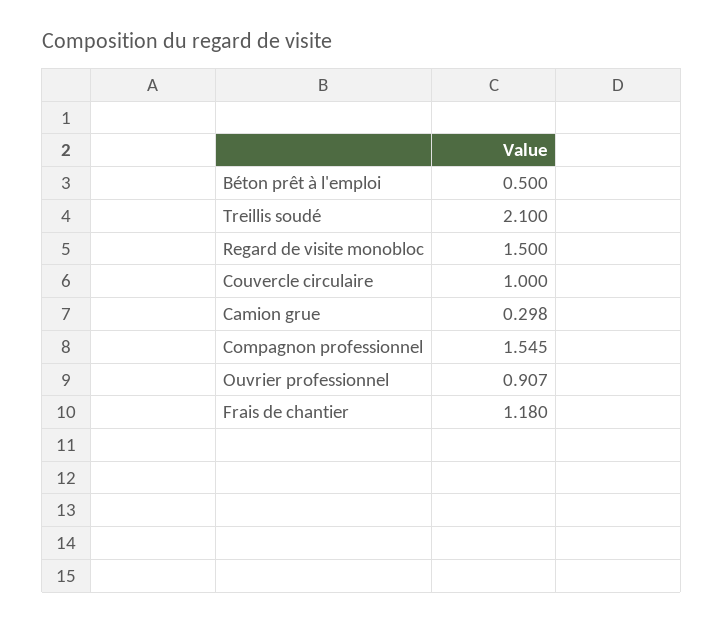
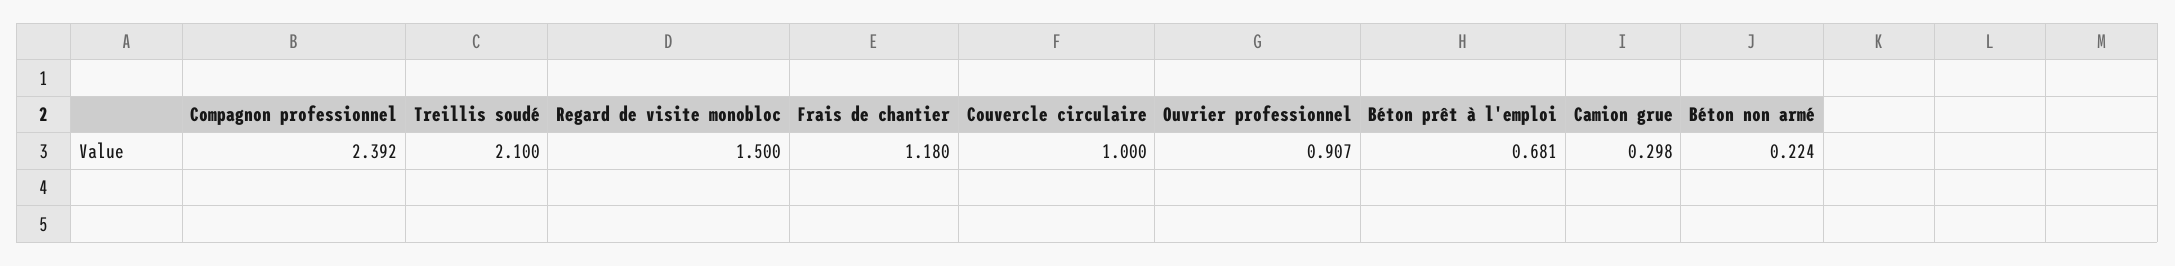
Béton prêt à l'emploi: 0.5 -> 0.681
Compagnon professionnel: 1.545 -> 2.392
Béton non armé: none -> 0.224

